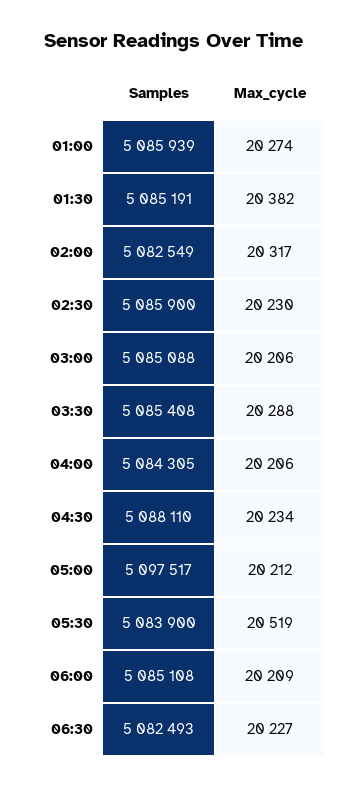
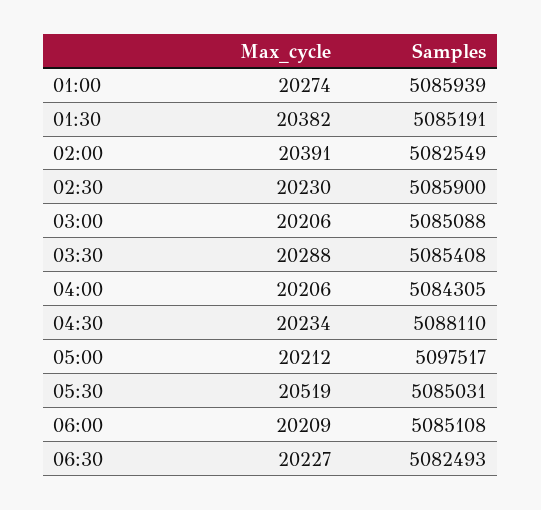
Max_cycle, 02:00: 20317 -> 20391
Samples, 05:30: 5083900 -> 5085031

